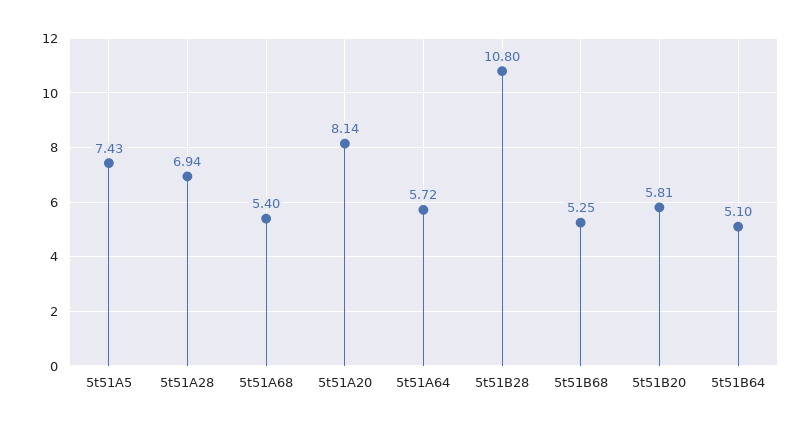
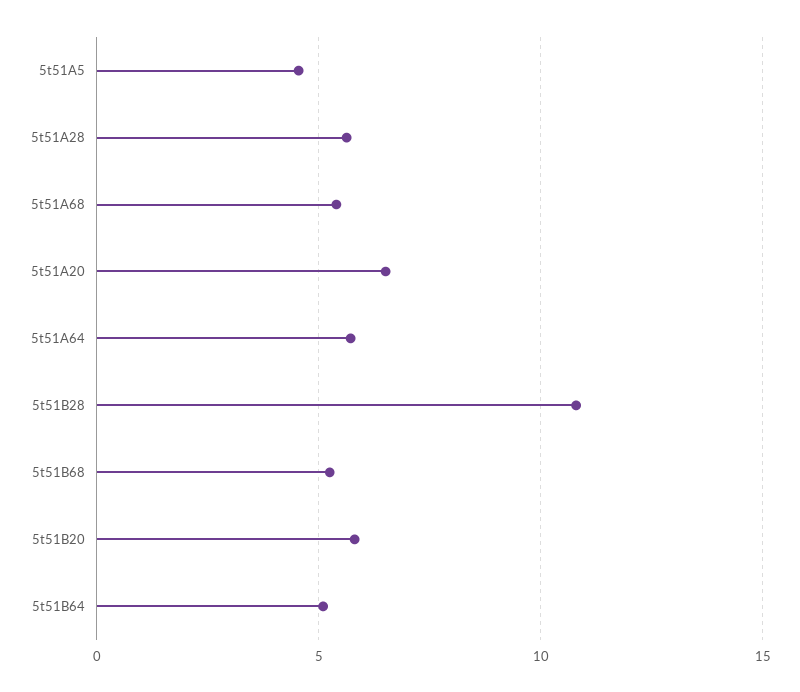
5t51A5: 7.43 -> 4.5
5t51A28: 6.94 -> 5.5
5t51A20: 8.14 -> 6.5

